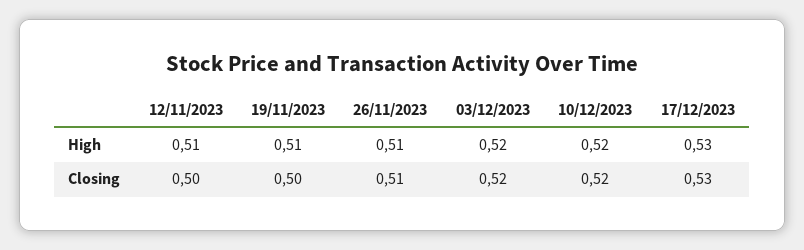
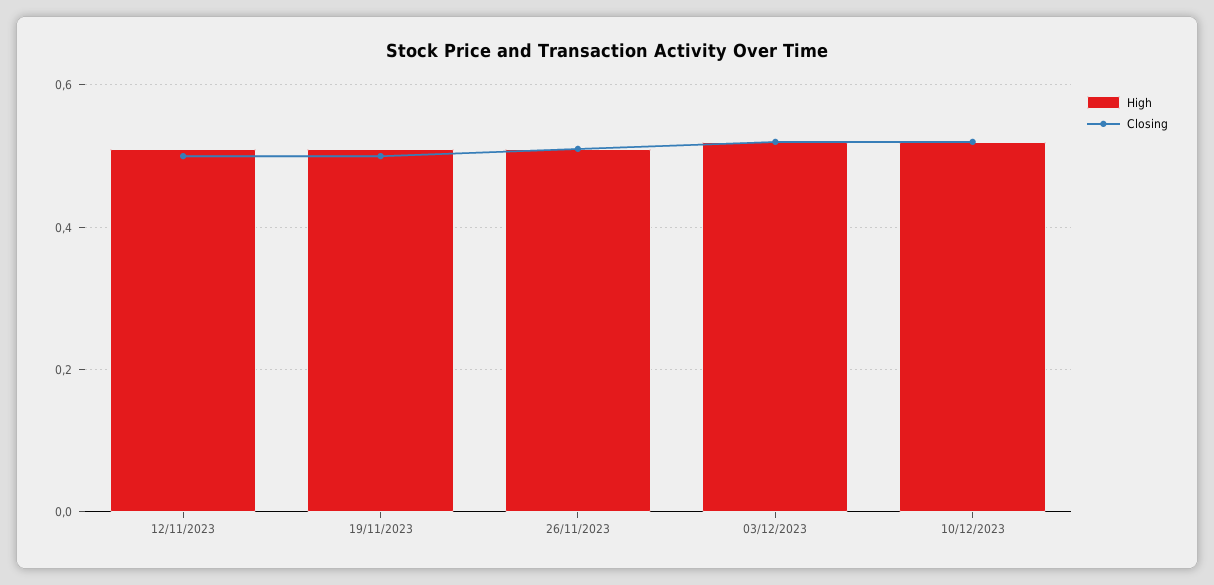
High, 17/12/2023: 0.53 -> none
Closing, 17/12/2023: 0.53 -> none

